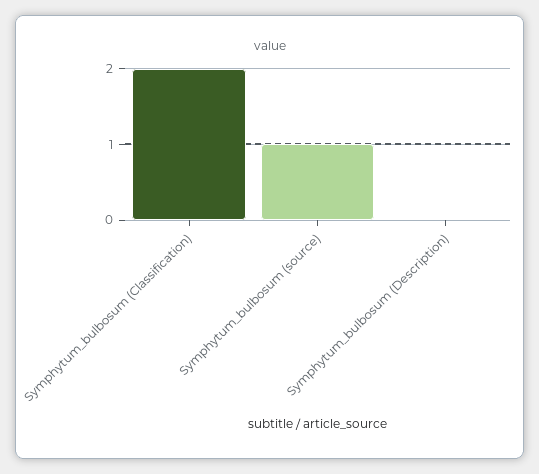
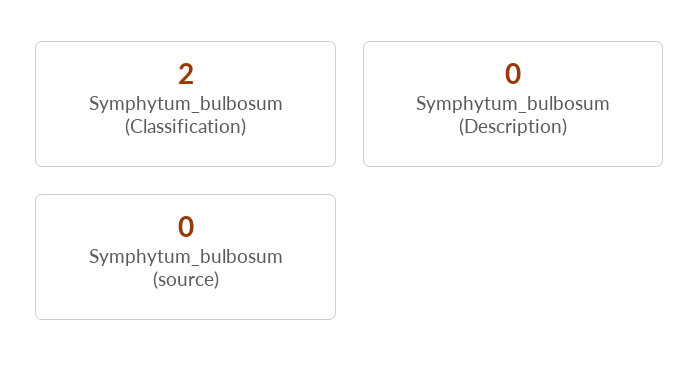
Symphytum_bulbosum (source): 1 -> 0

